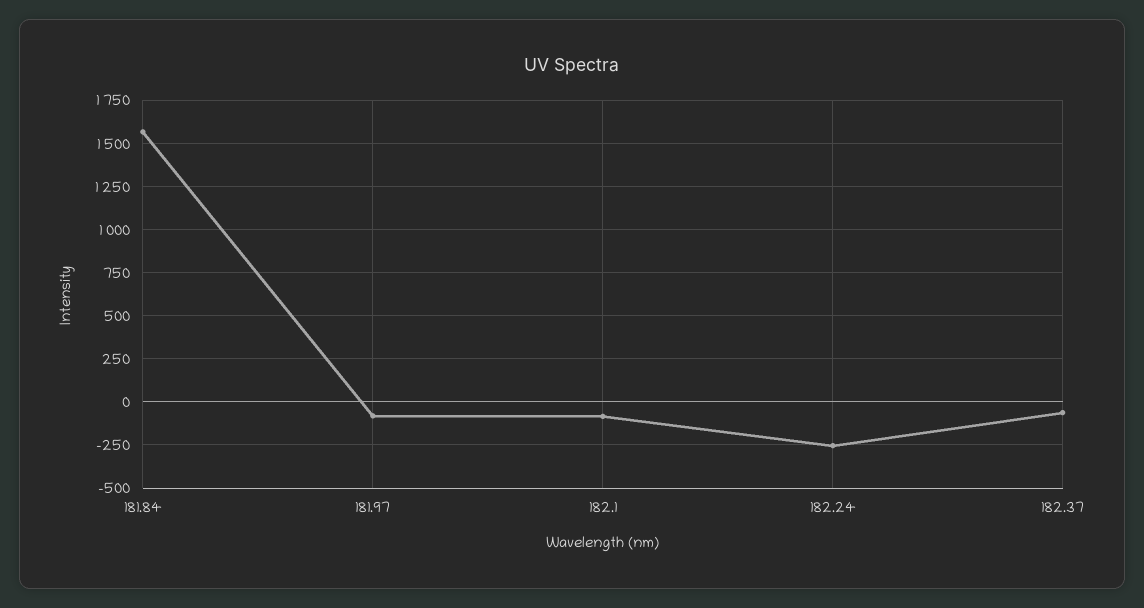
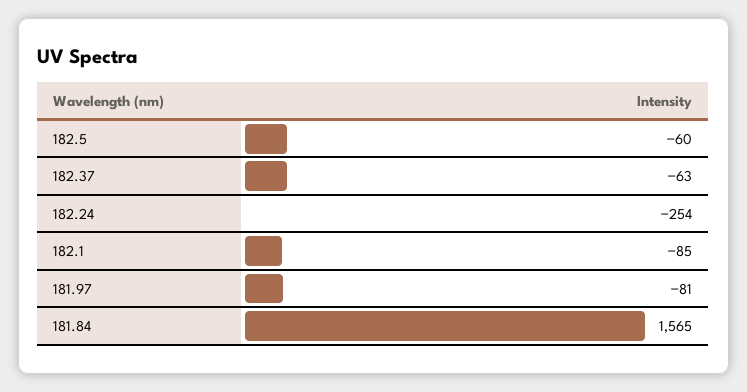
182.5: none -> -60

